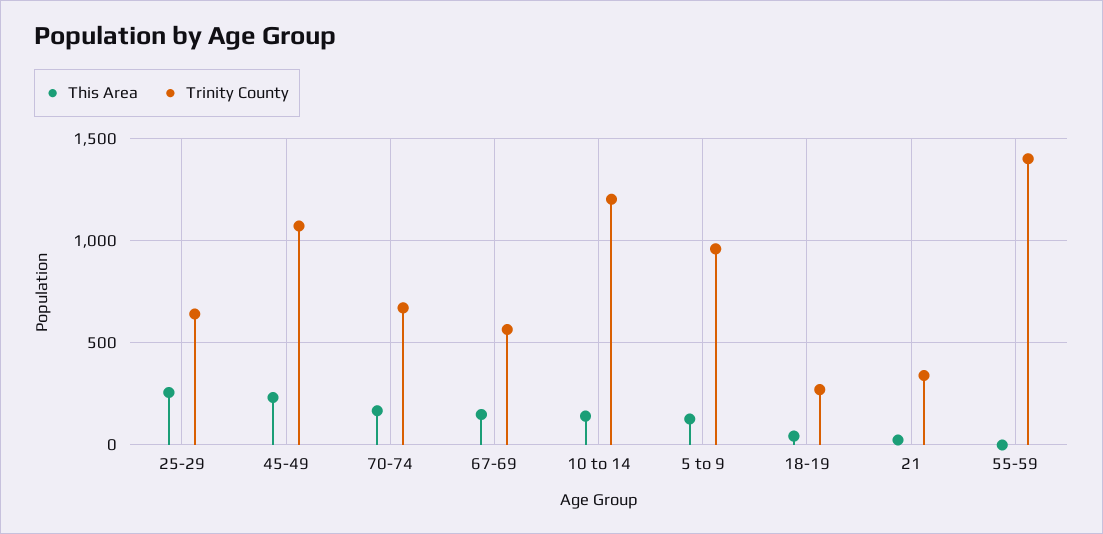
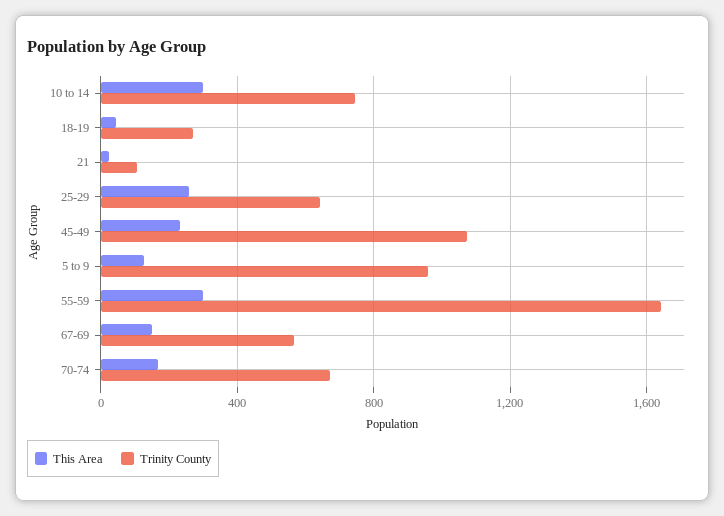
This Area, 10 to 14: 150 -> 300
Trinity County, 10 to 14: 1200 -> 750
Trinity County, 21: 350 -> 100
This Area, 55-59: 0 -> 300
Trinity County, 55-59: 1400 -> 1650

